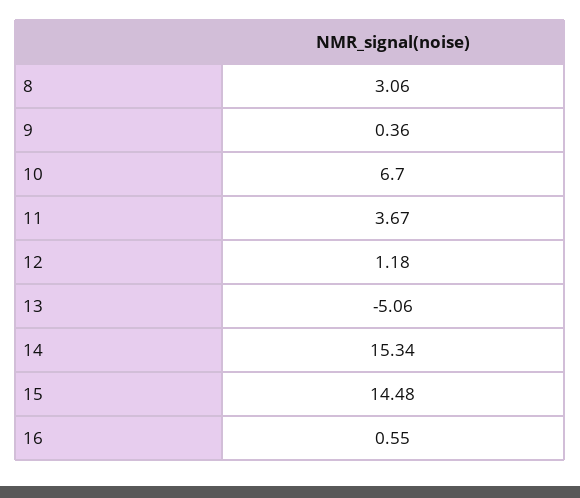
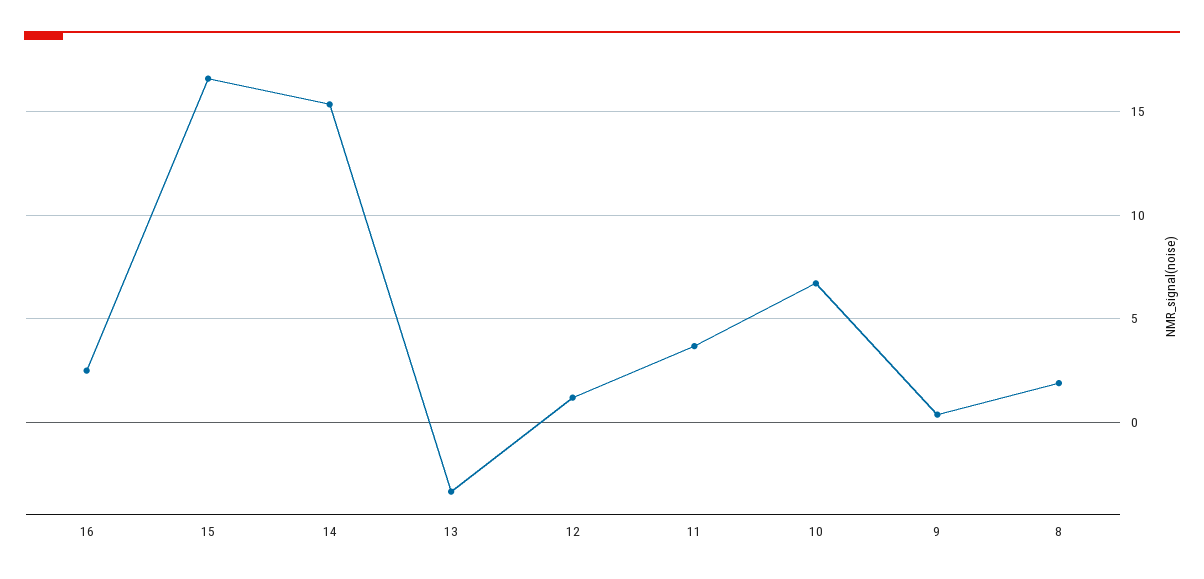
8: 3.06 -> 2
13: -5.06 -> -3.5
15: 14.48 -> 16.5
16: 0.55 -> 2.5

